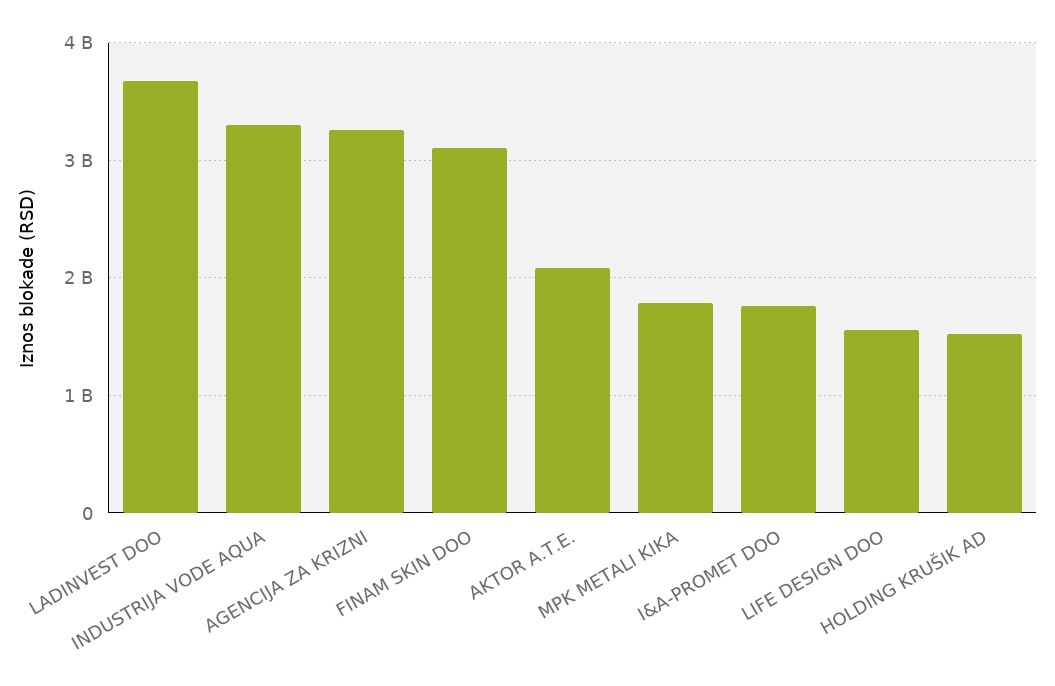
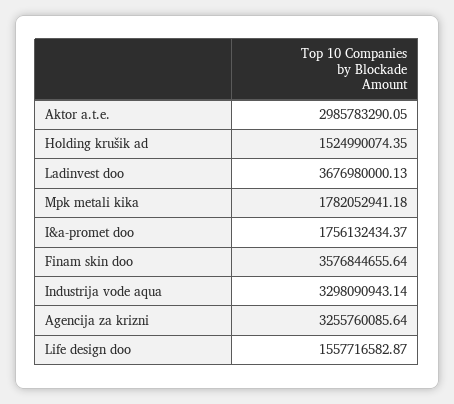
FINAM SKIN DOO: 3100000000 -> 3576844655.64
AKTOR A.T.E.: 2100000000 -> 2985783290.05

